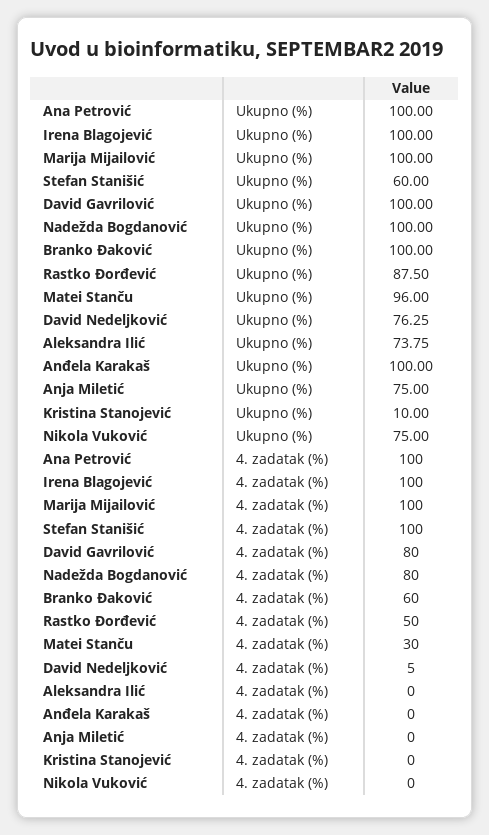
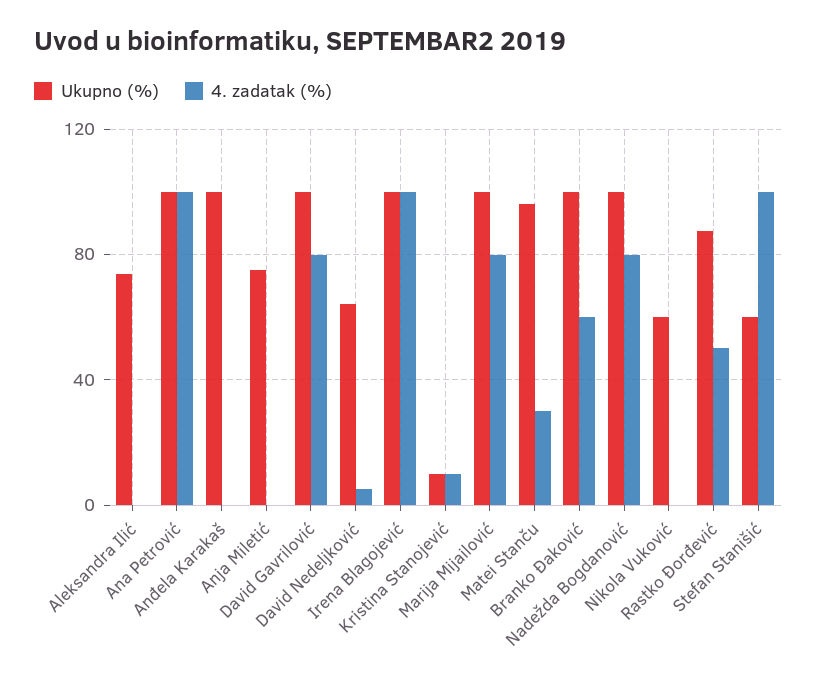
Ukupno (%), David Nedeljković: 76.25 -> 65
Ukupno (%), Nikola Vuković: 75 -> 60
4. zadatak (%), Marija Mijailović: 100 -> 80
4. zadatak (%), Kristina Stanojević: 0 -> 10

